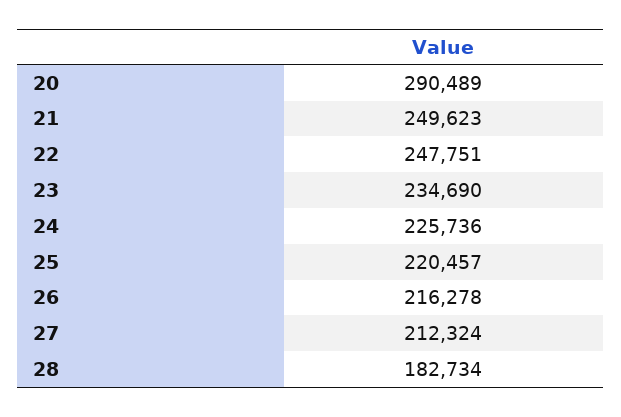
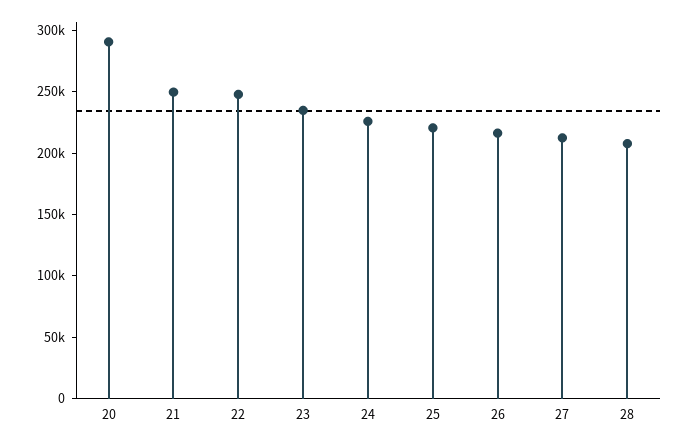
28: 182734 -> 210000

